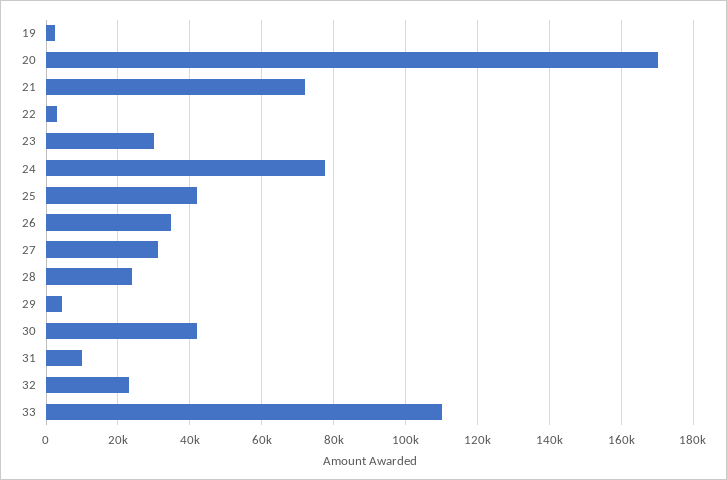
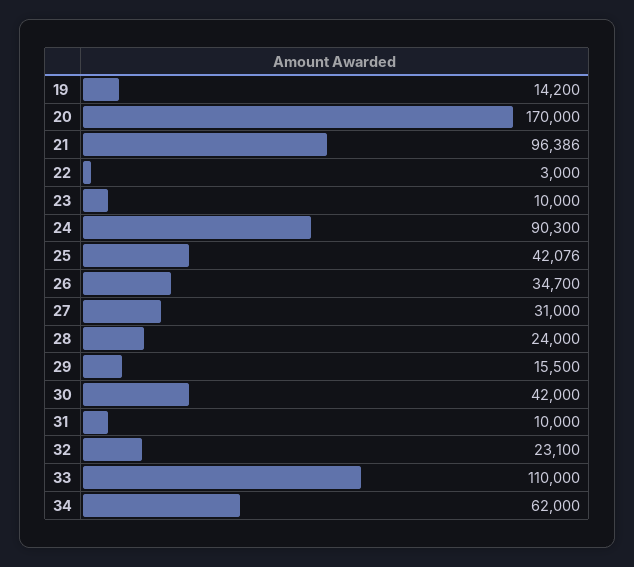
19: 2000 -> 14200
21: 72000 -> 96386
23: 30000 -> 10000
24: 78000 -> 90300
29: 4000 -> 15500
34: none -> 62000

